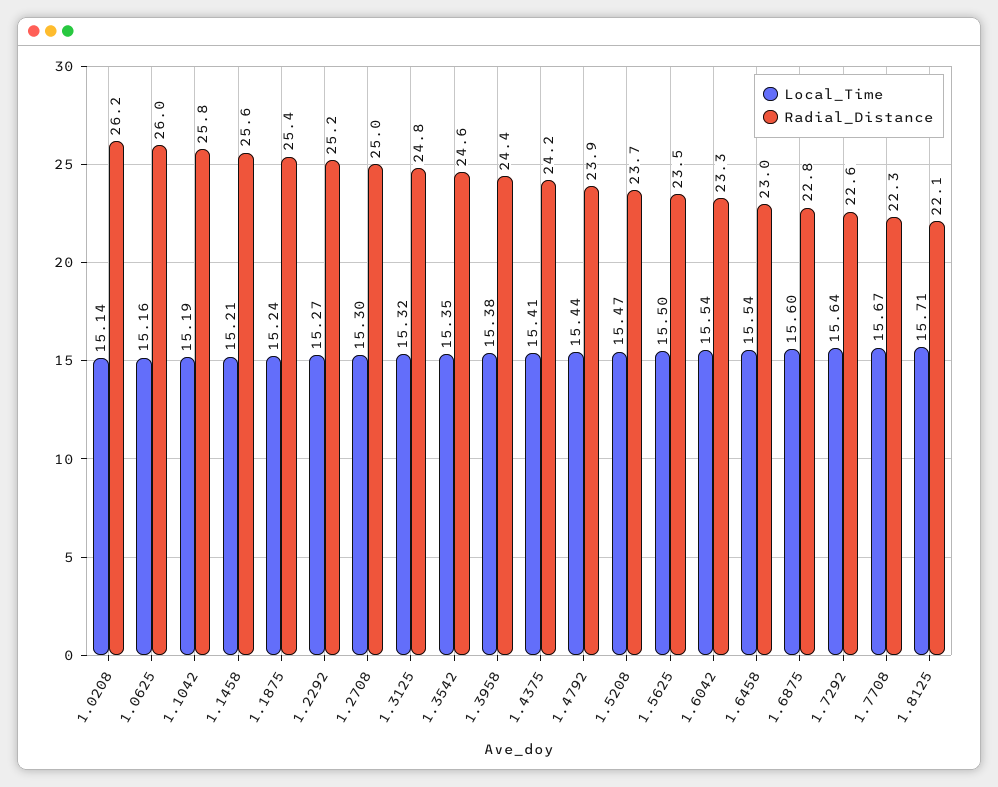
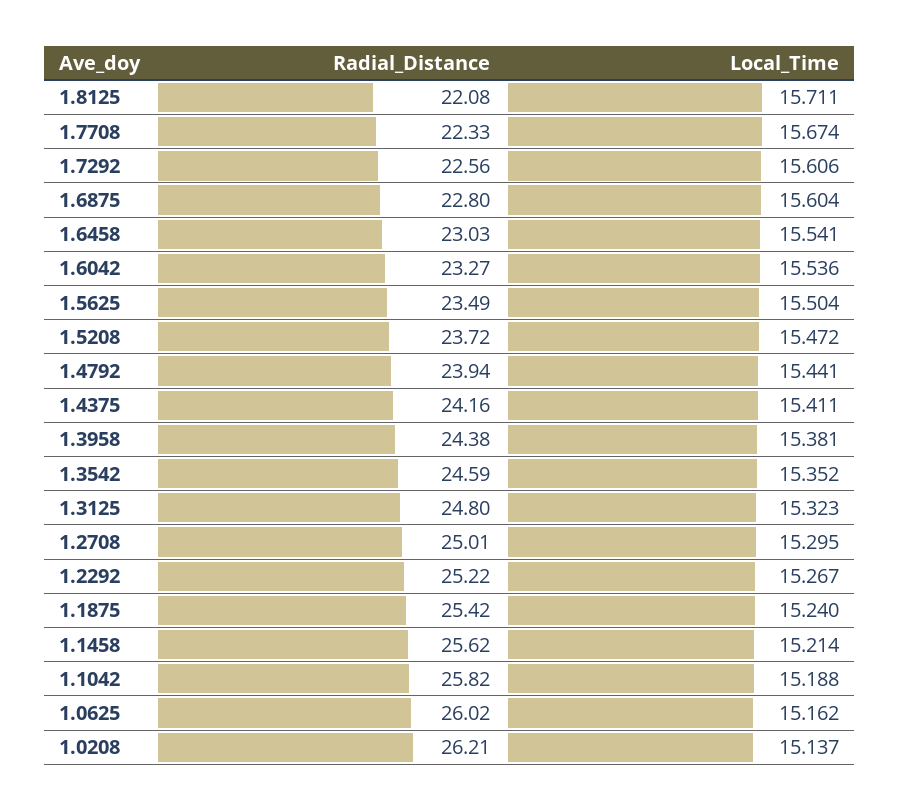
Local_Time, 1.7292: 15.64 -> 15.606

